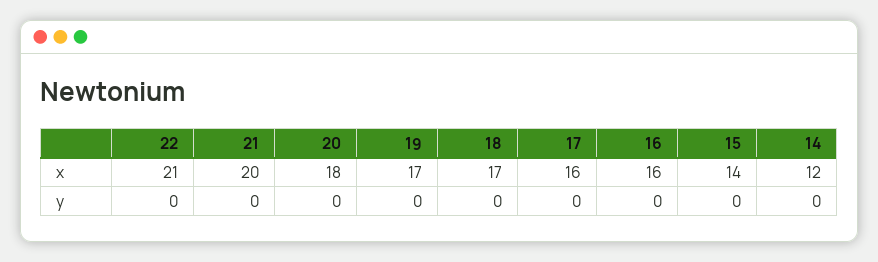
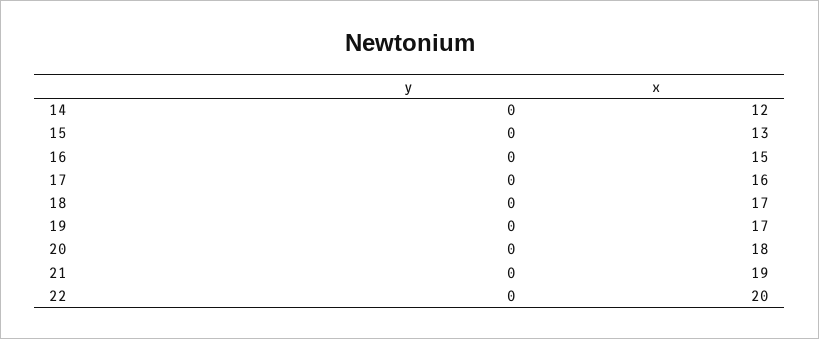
22, x: 21 -> 20
21, x: 20 -> 19
16, x: 16 -> 15
15, x: 14 -> 13

